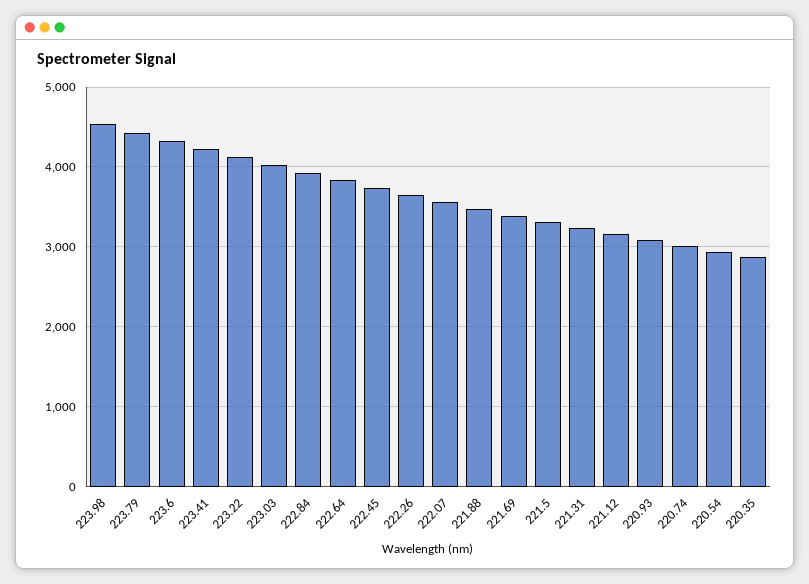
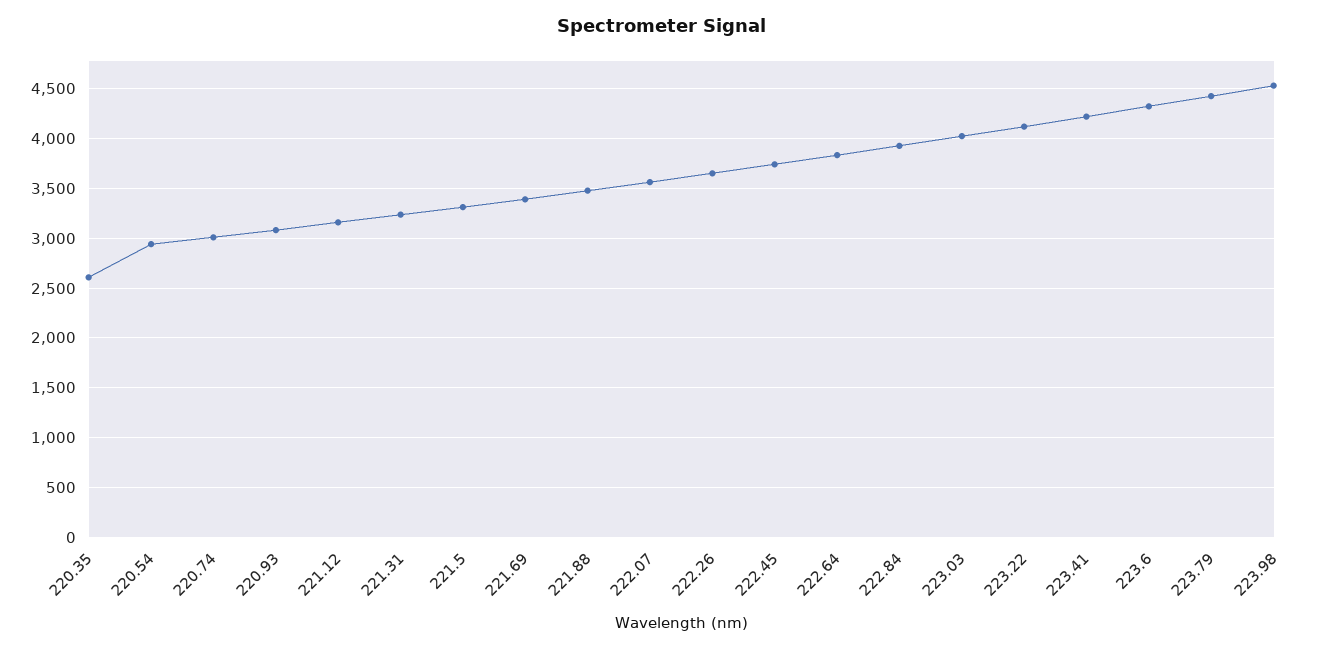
220.35: 2900 -> 2600

